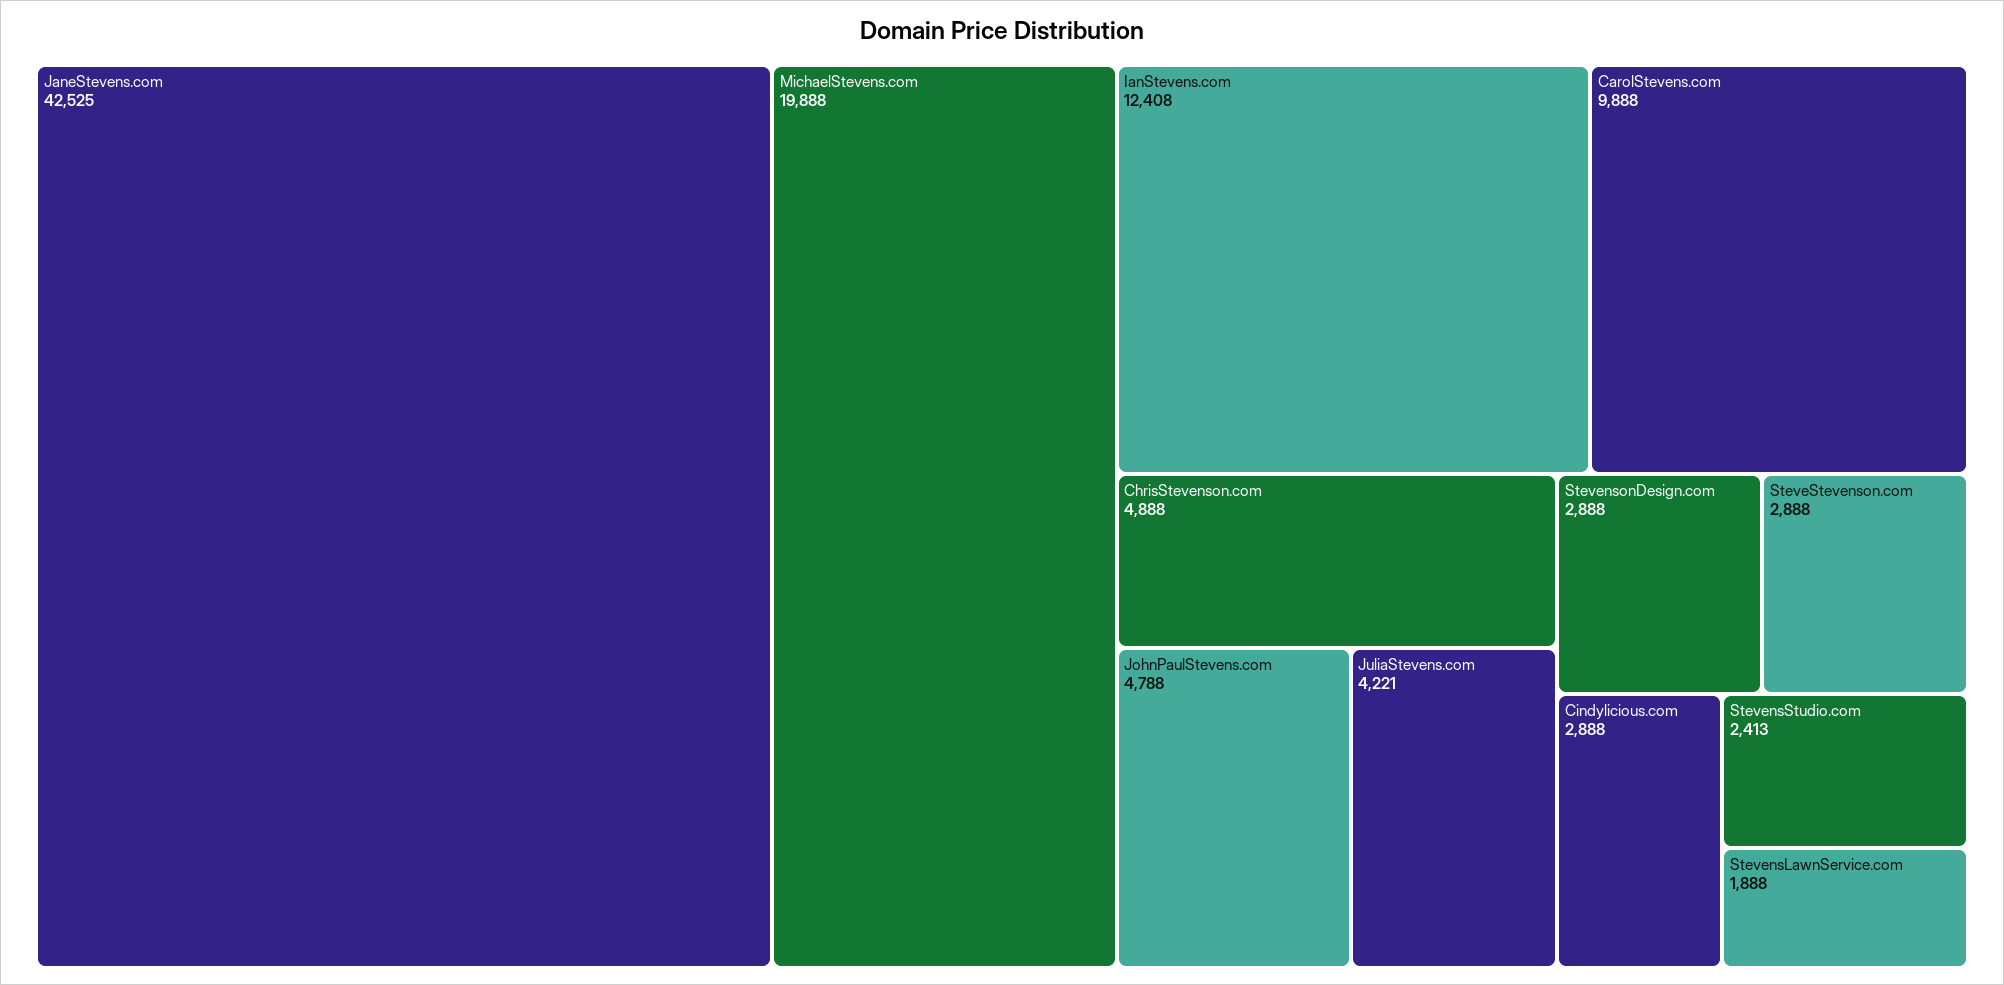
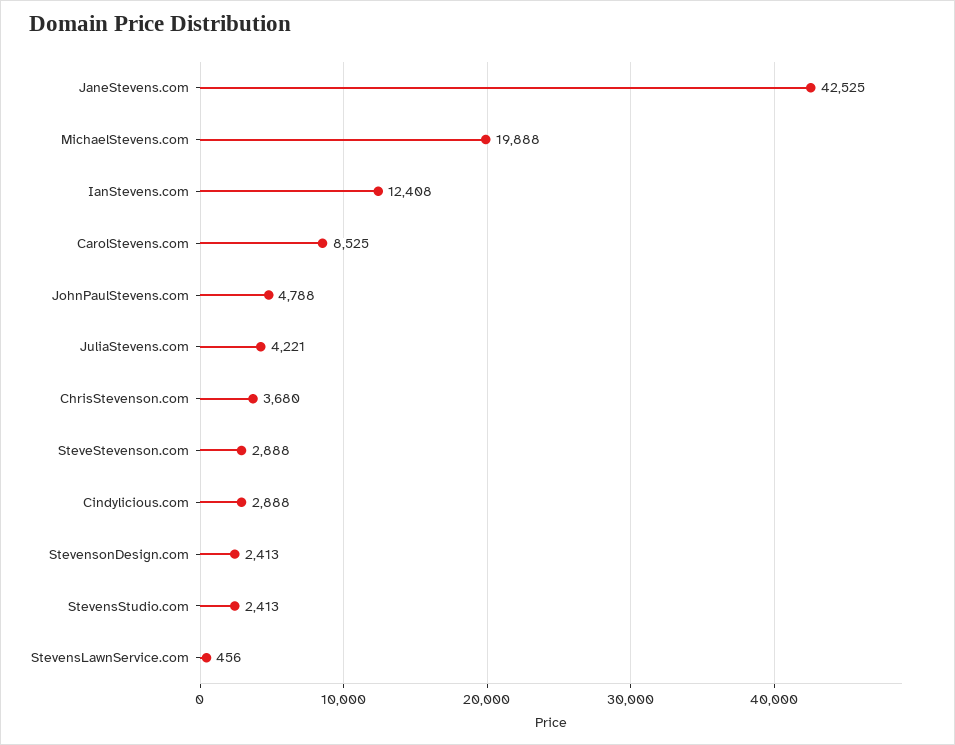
CarolStevens.com: 9888 -> 8525
ChrisStevenson.com: 4888 -> 3680
StevensonDesign.com: 2888 -> 2413
StevensLawnService.com: 1888 -> 456

